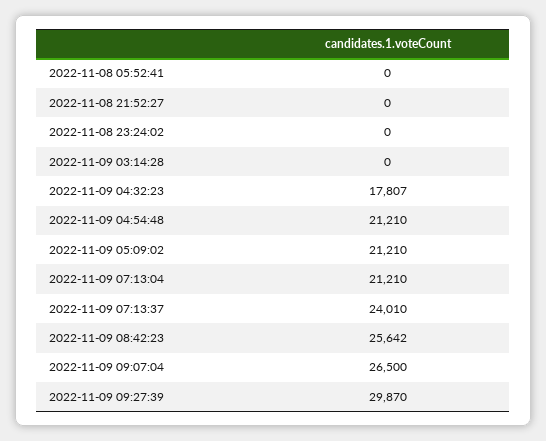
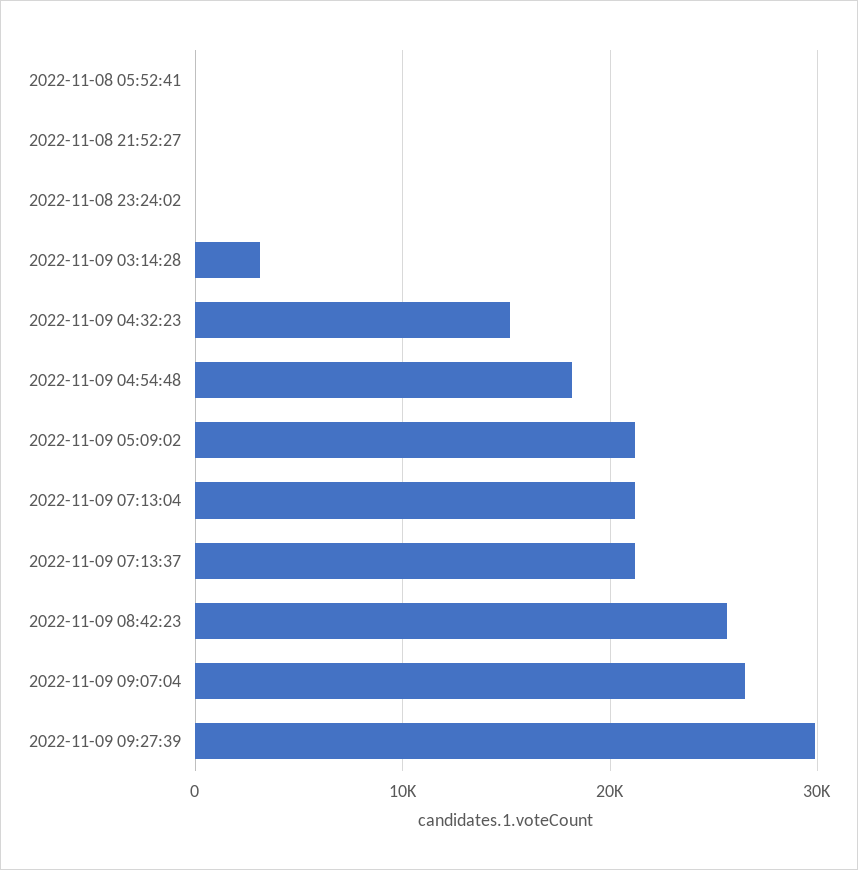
2022-11-09 03:14:28: 0 -> 3000
2022-11-09 04:32:23: 17807 -> 15000
2022-11-09 04:54:48: 21210 -> 18000
2022-11-09 07:13:37: 24010 -> 21000

